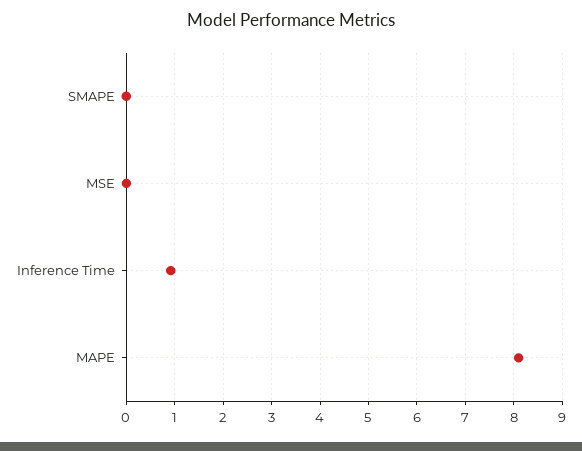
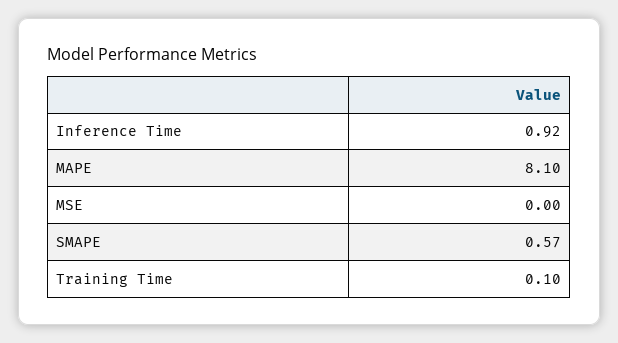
SMAPE: 0 -> 0.57
Training Time: none -> 0.1

